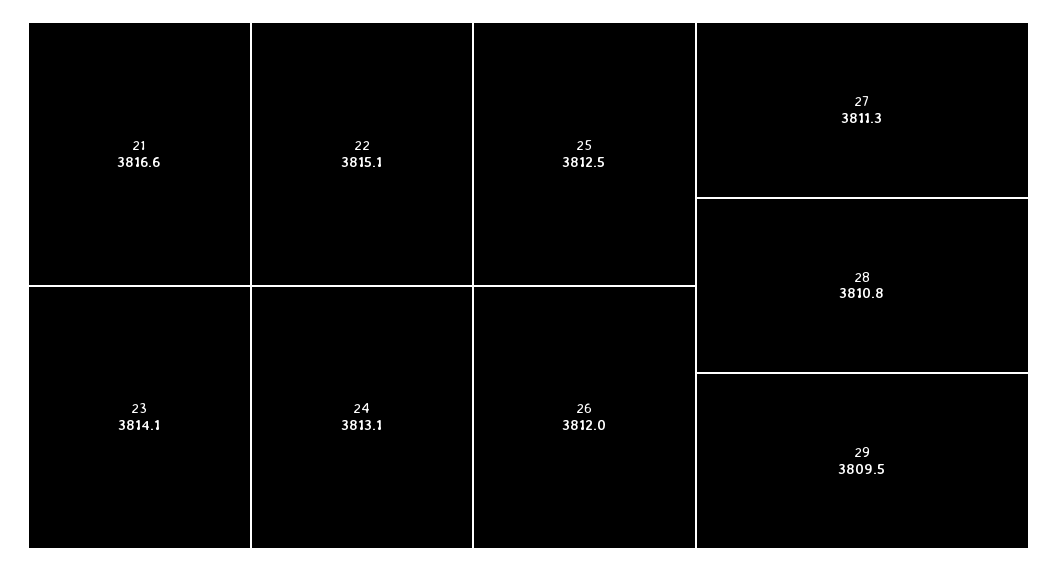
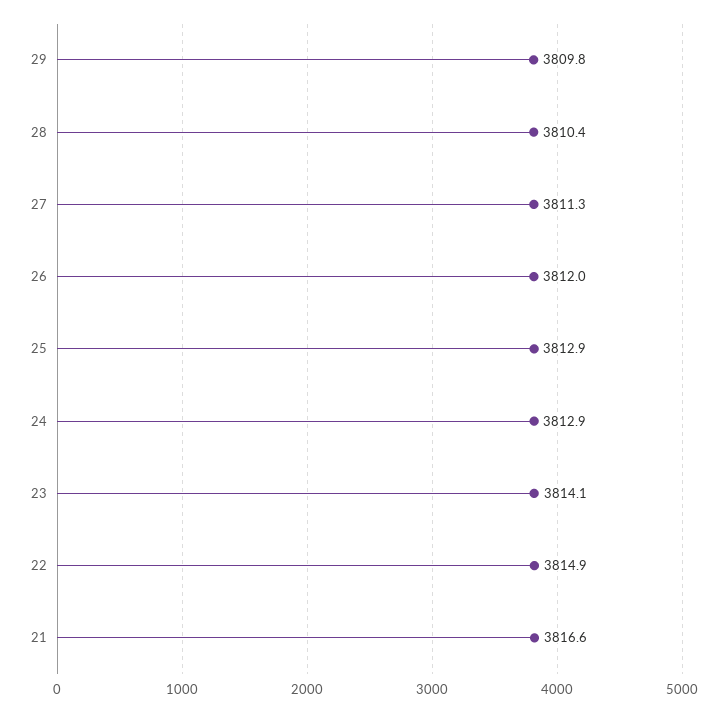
22: 3815.1 -> 3814.9
24: 3813.1 -> 3812.9
25: 3812.5 -> 3812.9
28: 3810.8 -> 3810.4
29: 3809.5 -> 3809.8

